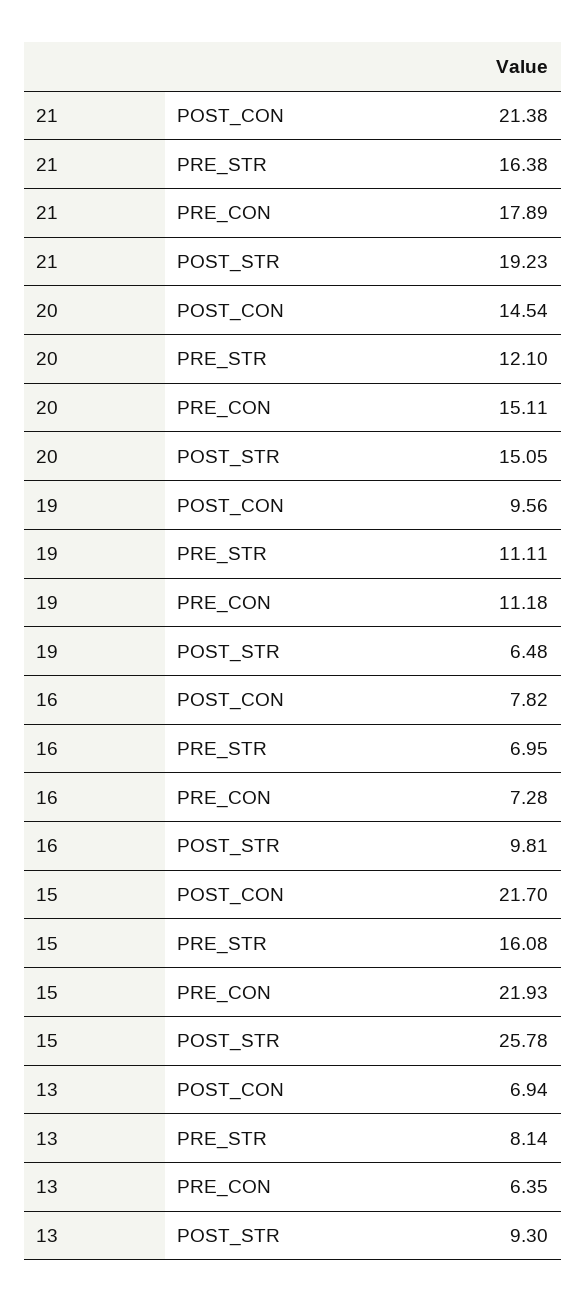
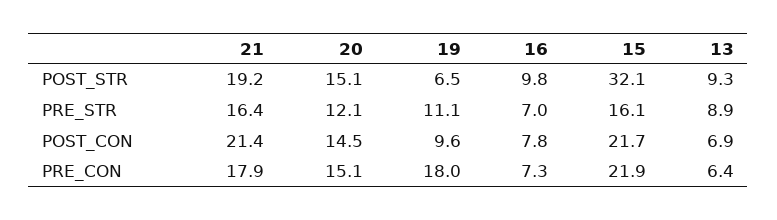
19, PRE_CON: 11.18 -> 18
15, POST_STR: 25.78 -> 32.1
13, PRE_STR: 8.14 -> 8.9

